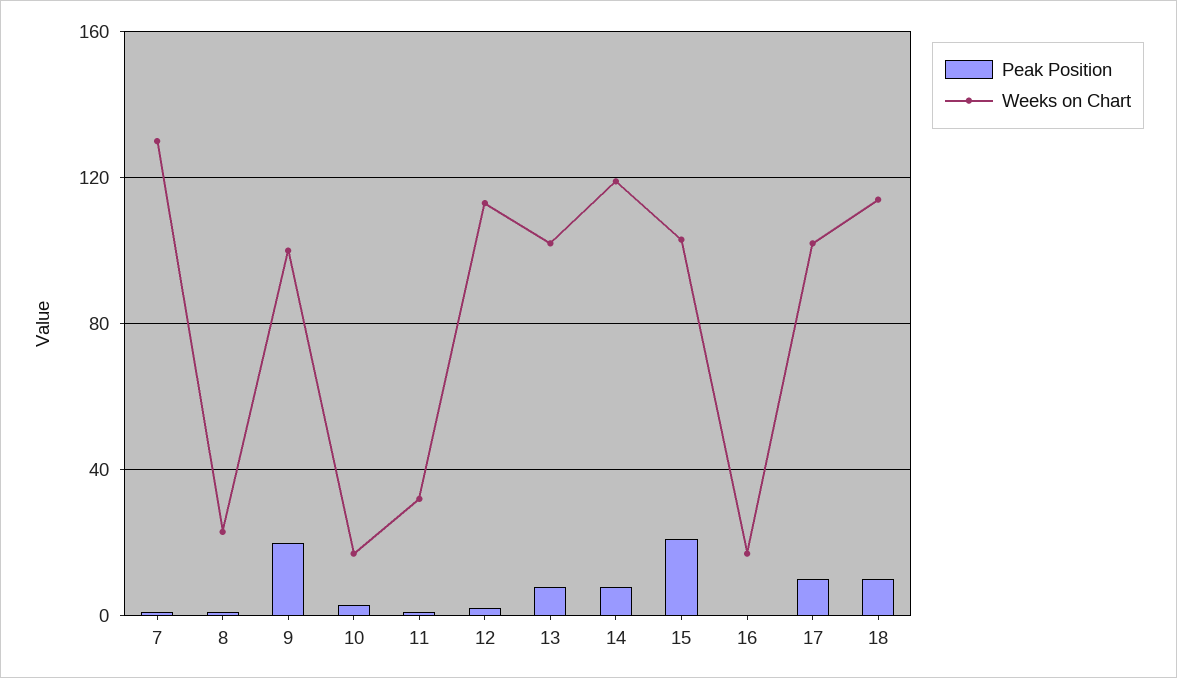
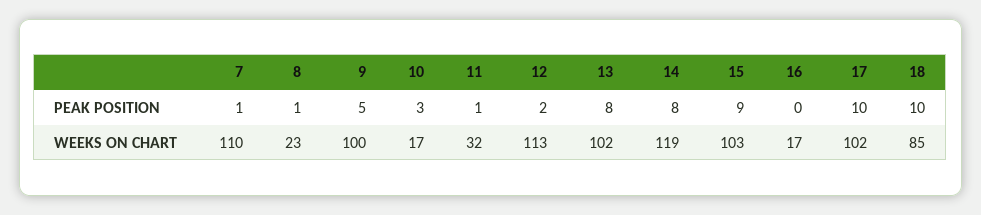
Weeks on Chart, 7: 130 -> 110
Peak Position, 9: 20 -> 5
Peak Position, 15: 20 -> 9
Weeks on Chart, 18: 115 -> 85

